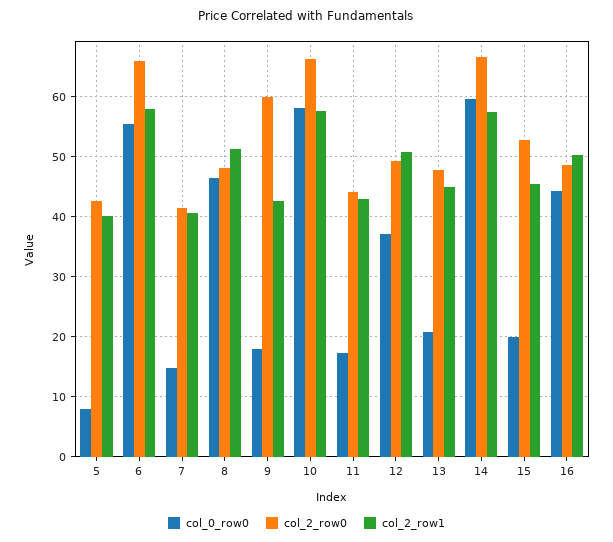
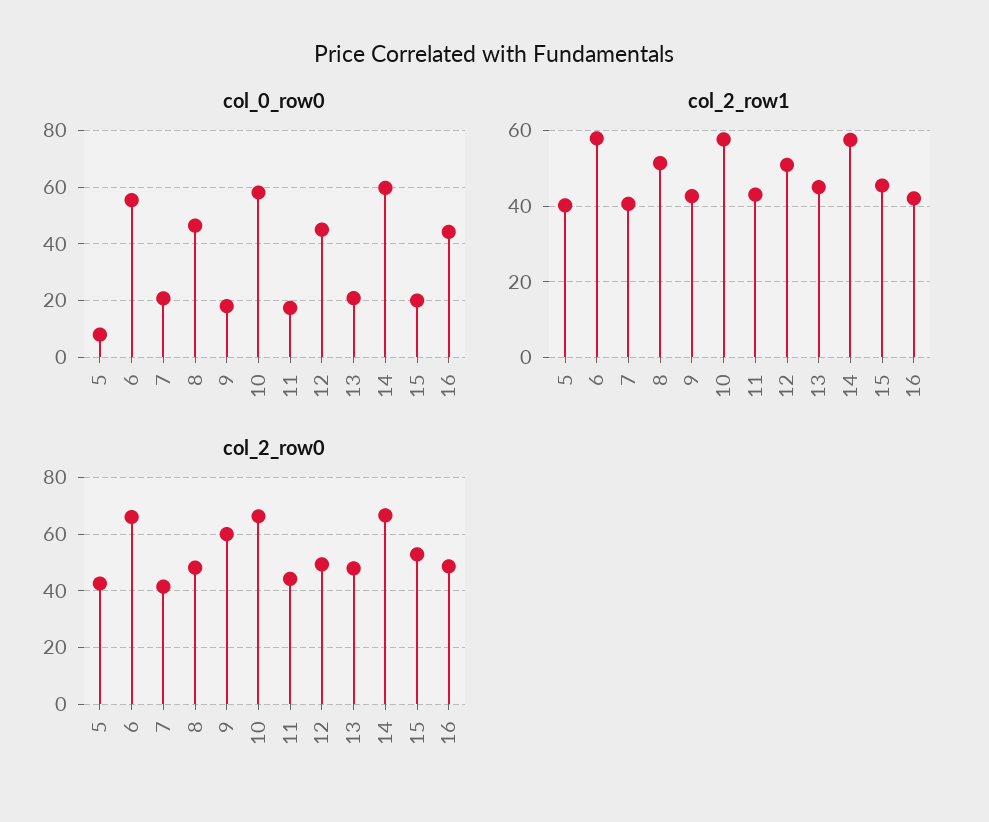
col_0_row0, 7: 15 -> 20
col_0_row0, 12: 37 -> 45
col_2_row1, 16: 50 -> 42

